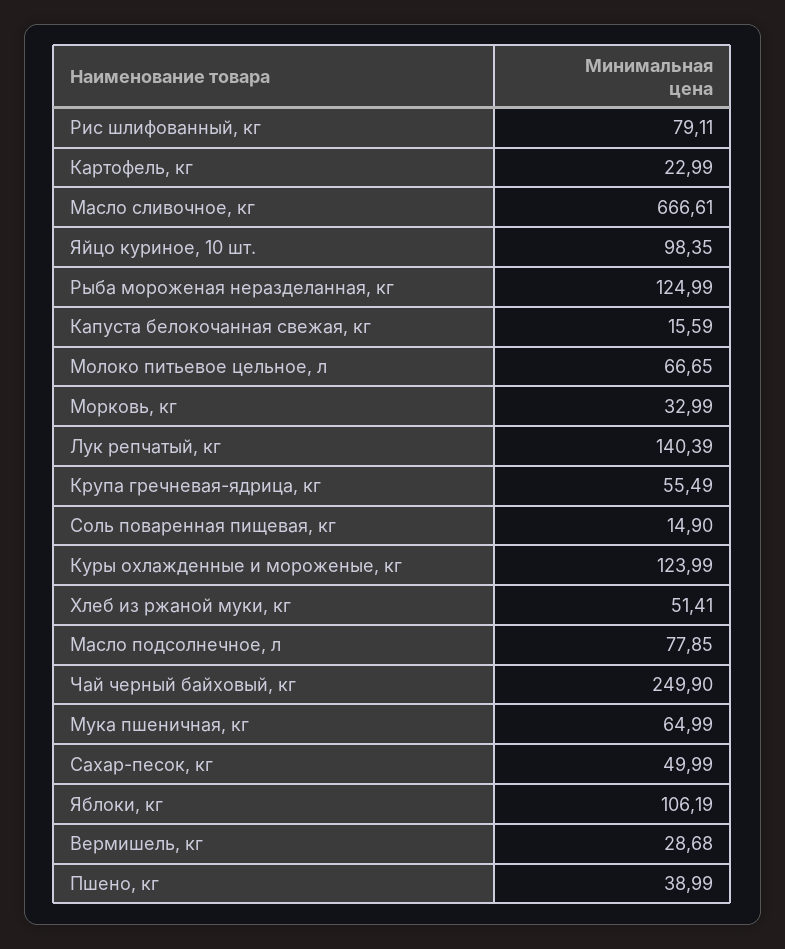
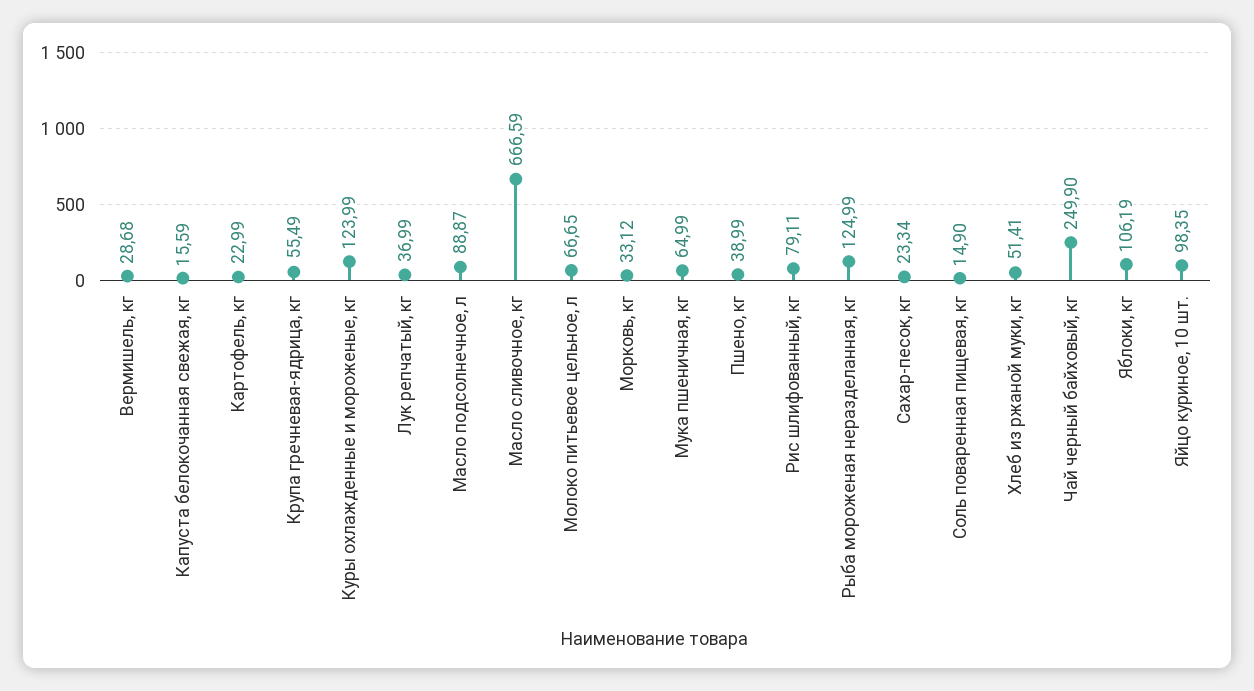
Масло сливочное, кг: 666.61 -> 666.59
Морковь, кг: 32.99 -> 33.12
Лук репчатый, кг: 140.39 -> 36.99
Масло подсолнечное, л: 77.85 -> 88.87
Сахар-песок, кг: 49.99 -> 23.34

